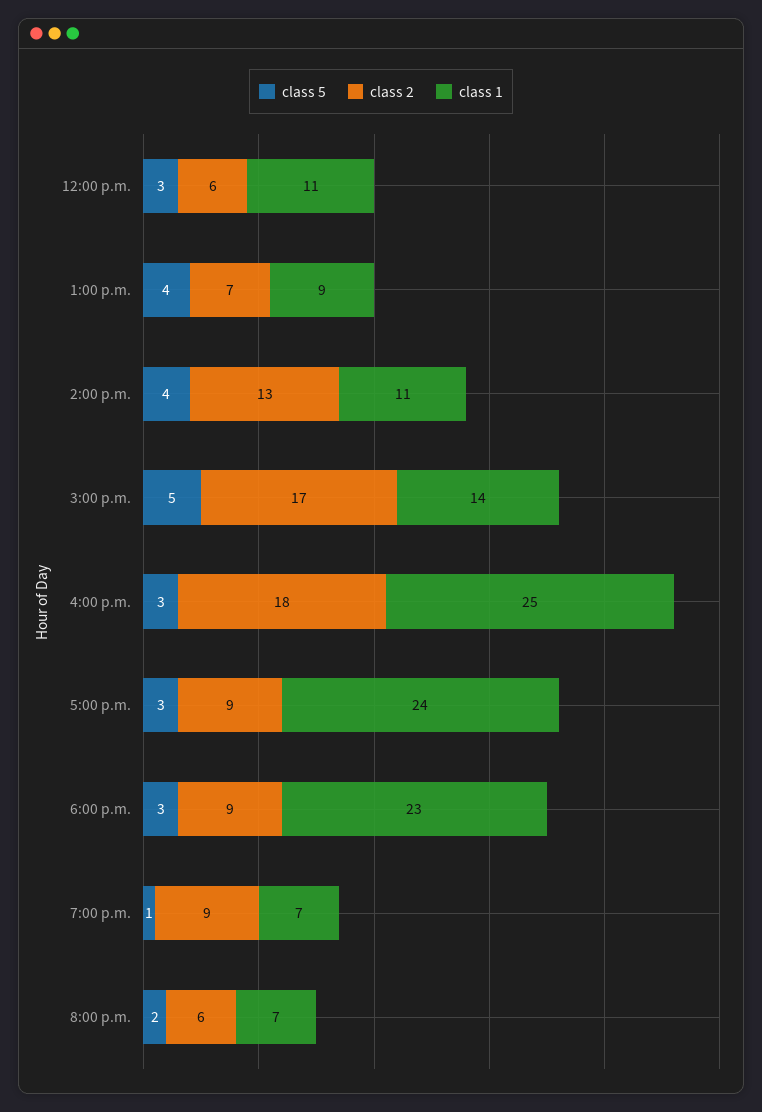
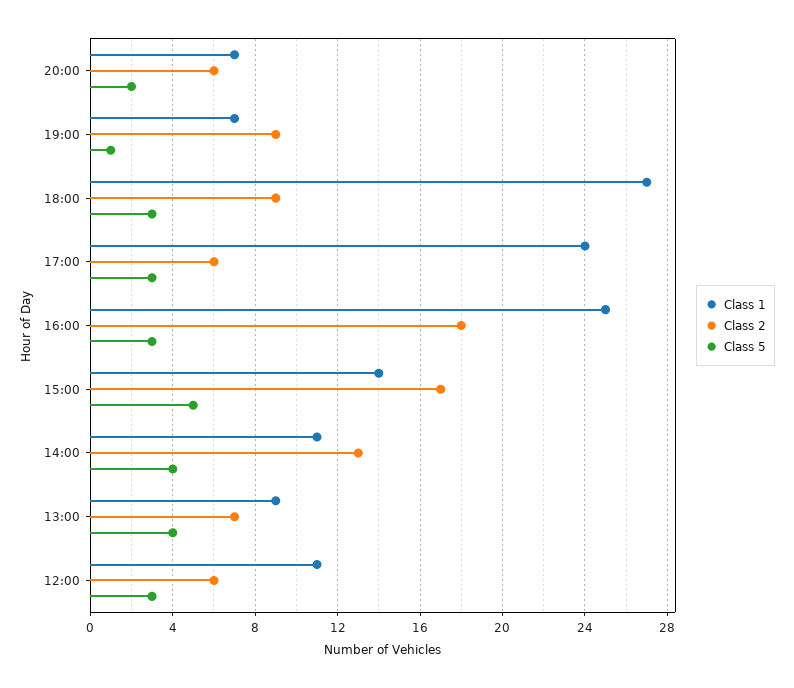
class 2, 5:00 p.m.: 9 -> 6
class 1, 6:00 p.m.: 23 -> 27

